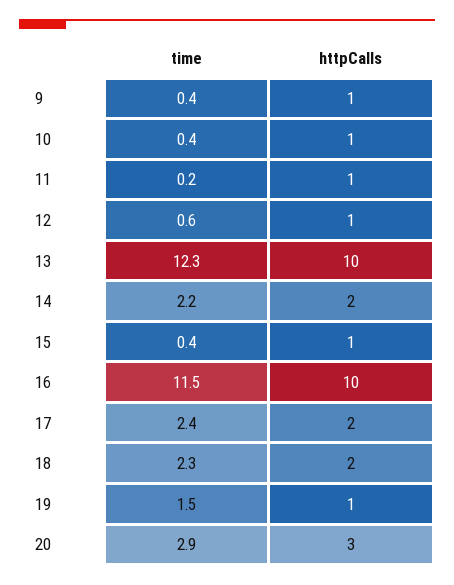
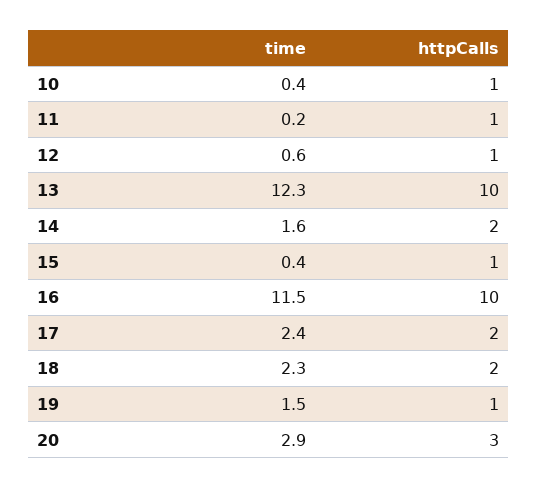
time, 9: 0.4 -> none
httpCalls, 9: 1 -> none
time, 14: 2.2 -> 1.6

